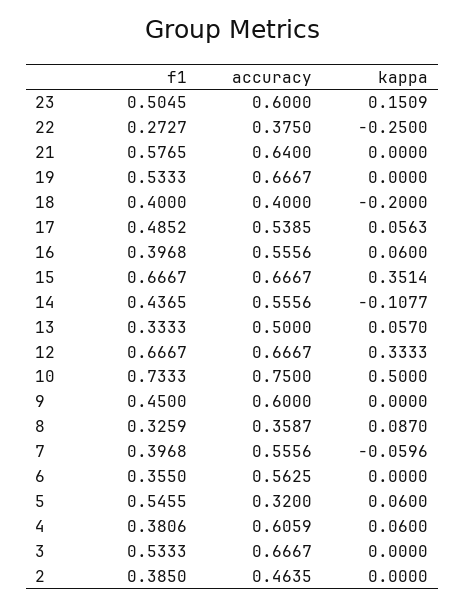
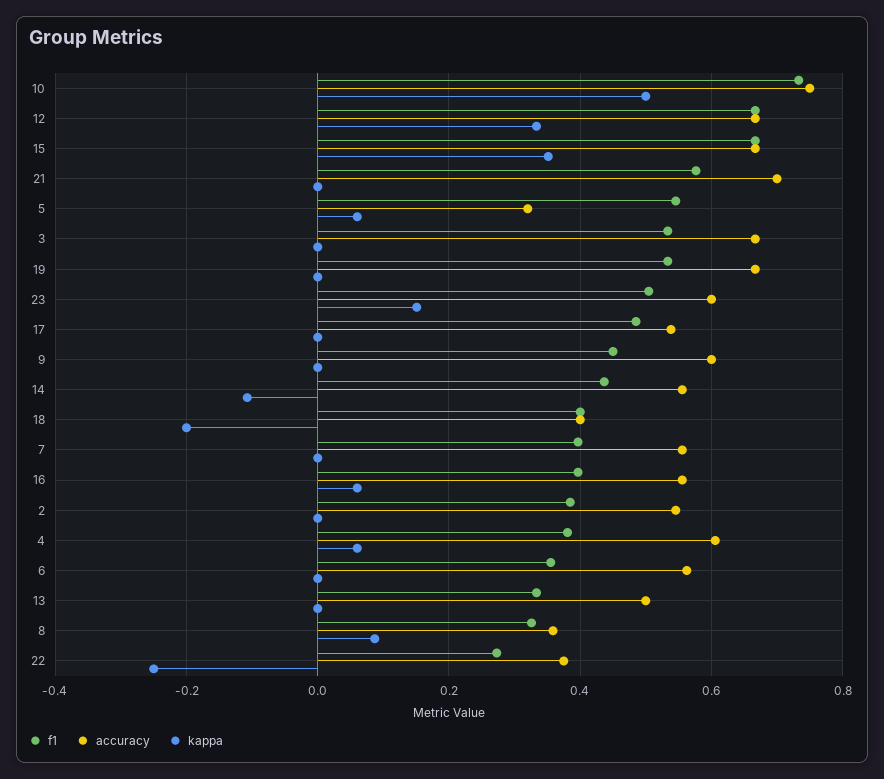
accuracy, 21: 0.64 -> 0.7
kappa, 17: 0.0563 -> 0
kappa, 13: 0.057 -> 0
kappa, 7: -0.0596 -> 0
accuracy, 2: 0.4635 -> 0.54

